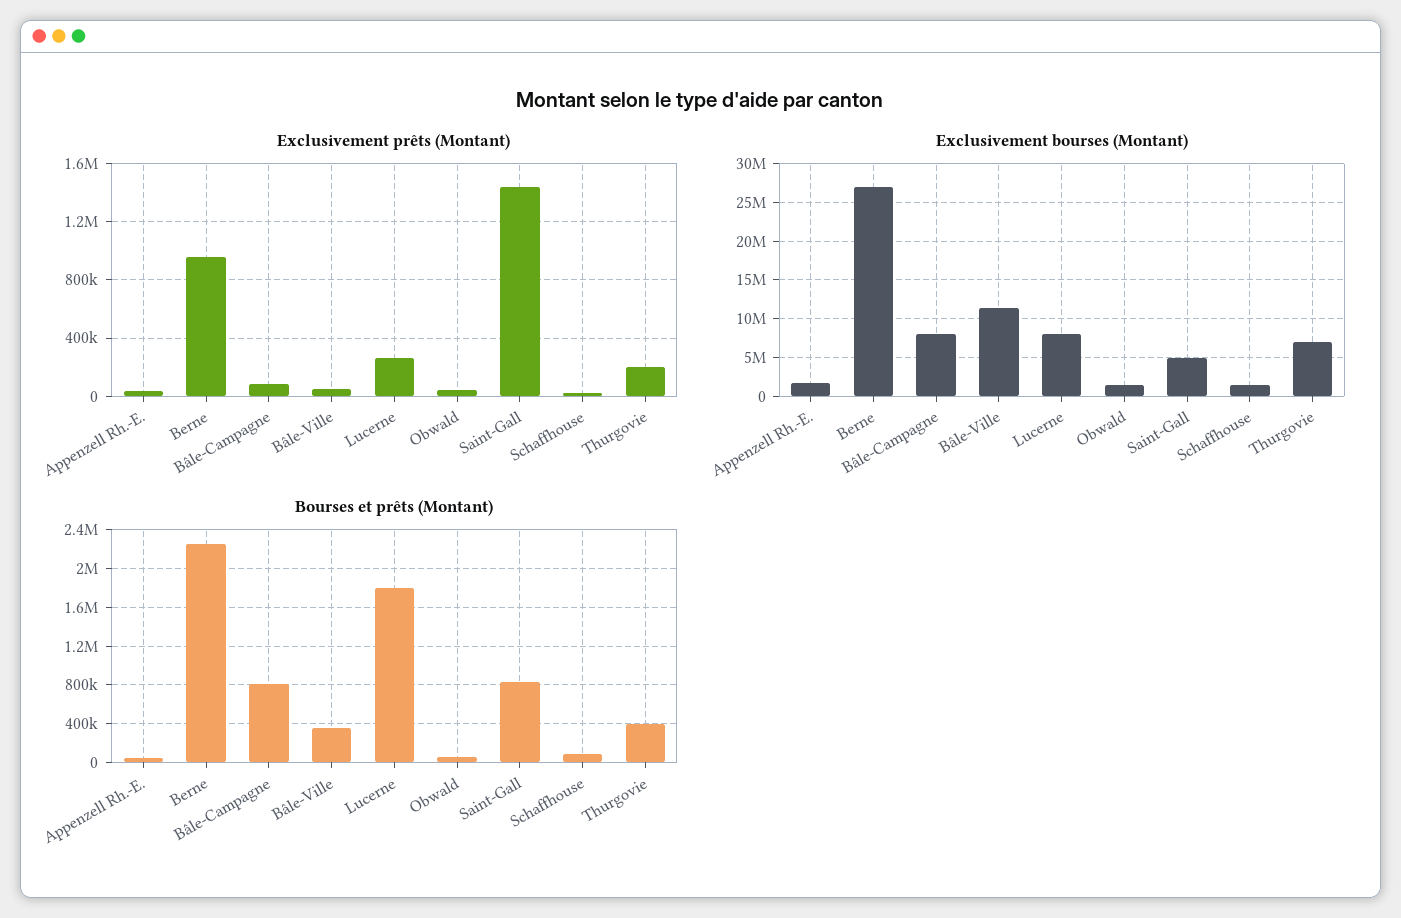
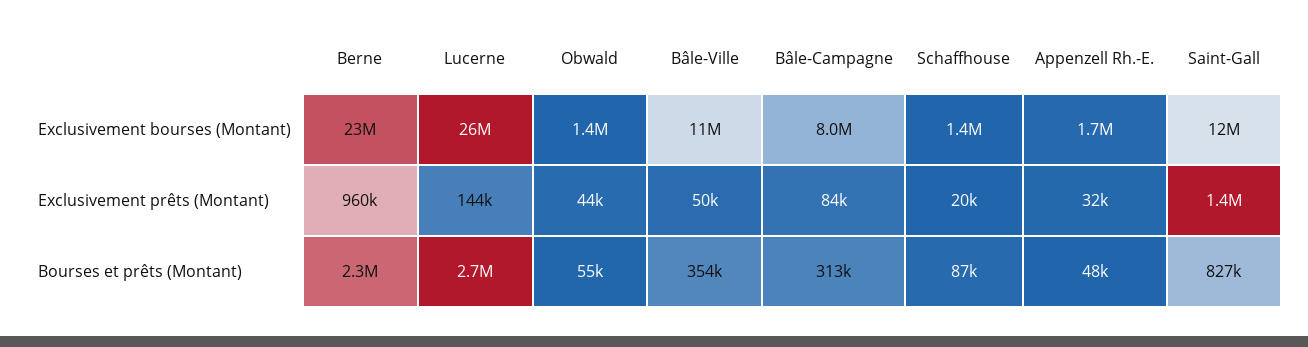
Exclusivement prêts (Montant), Lucerne: 250000 -> 144000
Exclusivement prêts (Montant), Thurgovie: 200000 -> none
Exclusivement bourses (Montant), Berne: 27000000 -> 23000000
Exclusivement bourses (Montant), Lucerne: 8000000 -> 26000000
Exclusivement bourses (Montant), Saint-Gall: 5000000 -> 12000000
Exclusivement bourses (Montant), Thurgovie: 7000000 -> none
Bourses et prêts (Montant), Bâle-Campagne: 800000 -> 313000
Bourses et prêts (Montant), Lucerne: 1800000 -> 2700000
Bourses et prêts (Montant), Thurgovie: 400000 -> none

